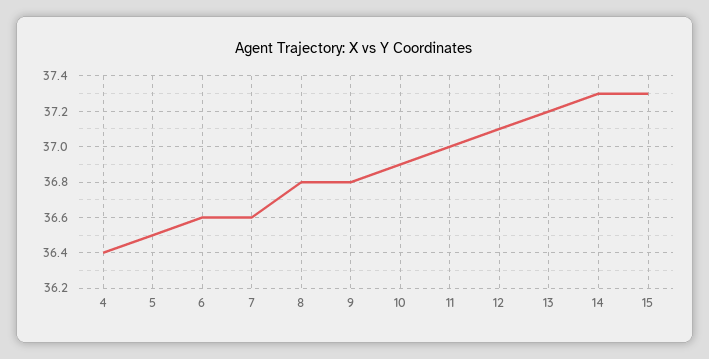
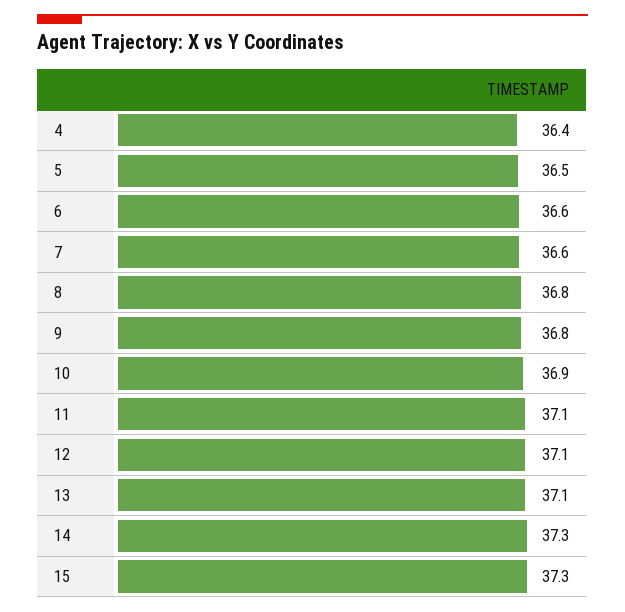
11: 37 -> 37.1
13: 37.2 -> 37.1

